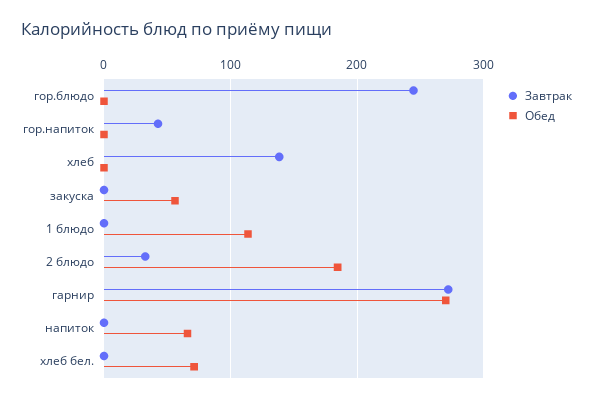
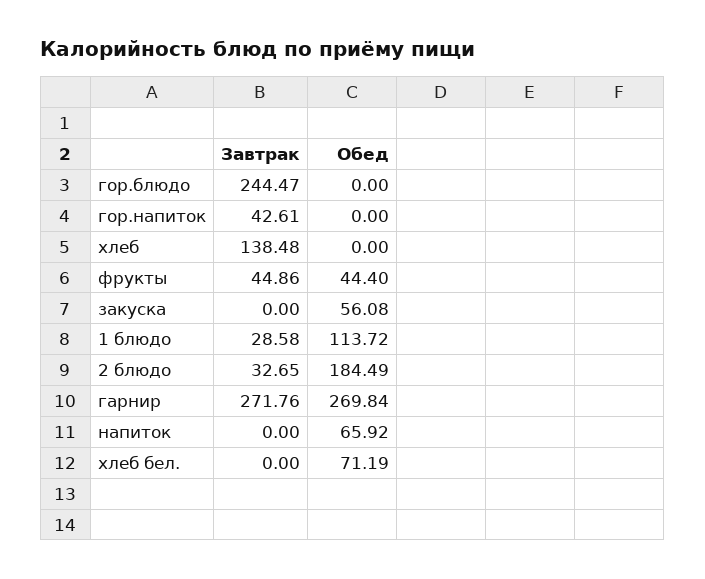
Завтрак, 1 блюдо: 0 -> 28.58
Завтрак, фрукты: none -> 44.86
Обед, фрукты: none -> 44.4

